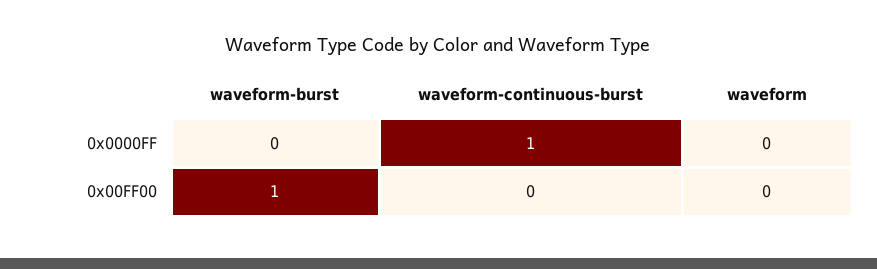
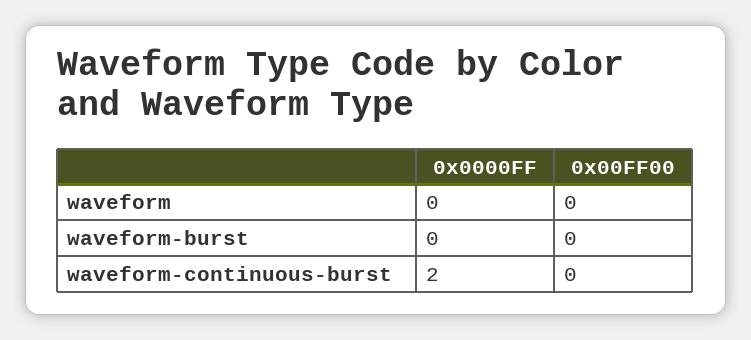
waveform-continuous-burst, 0x0000FF: 1 -> 2
waveform-burst, 0x00FF00: 1 -> 0

